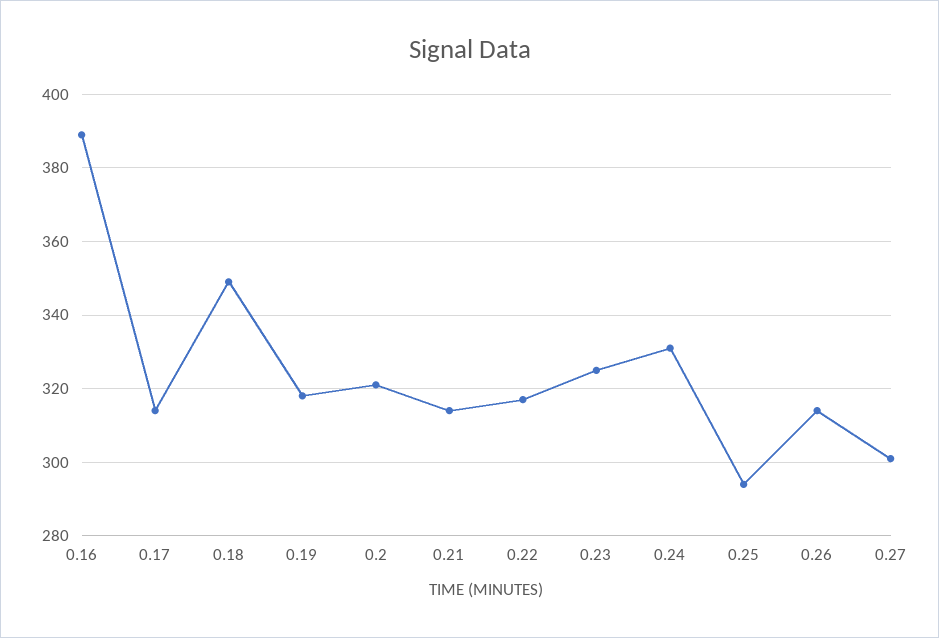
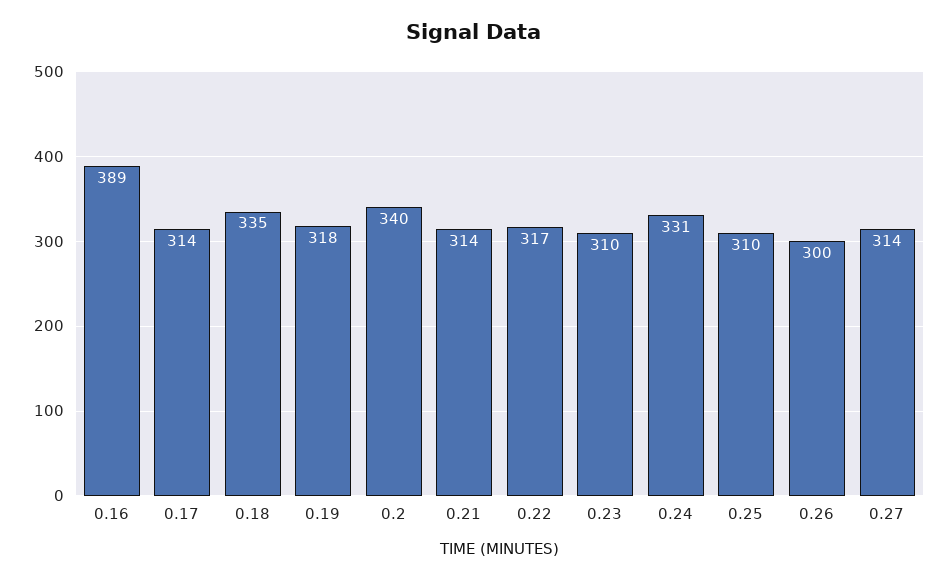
0.18: 350 -> 335
0.2: 320 -> 340
0.23: 325 -> 310
0.25: 295 -> 310
0.26: 315 -> 300
0.27: 300 -> 314

